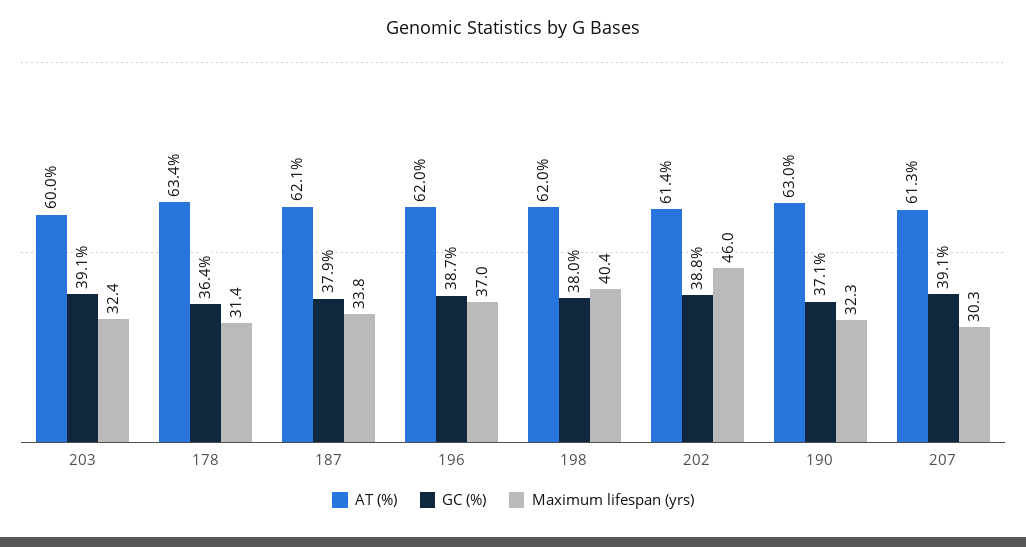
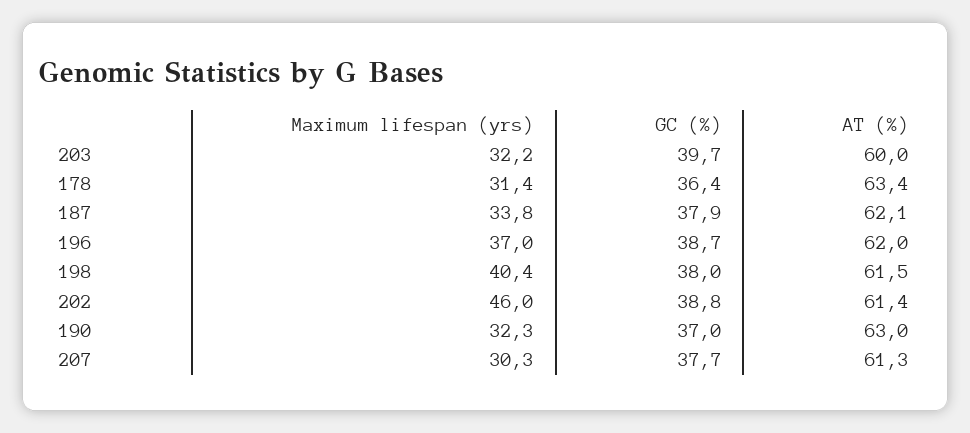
GC (%), 203: 39.1 -> 39.7
Maximum lifespan (yrs), 203: 32.4 -> 32.2
AT (%), 198: 62 -> 61.5
GC (%), 190: 37.1 -> 37
GC (%), 207: 39.1 -> 37.7

